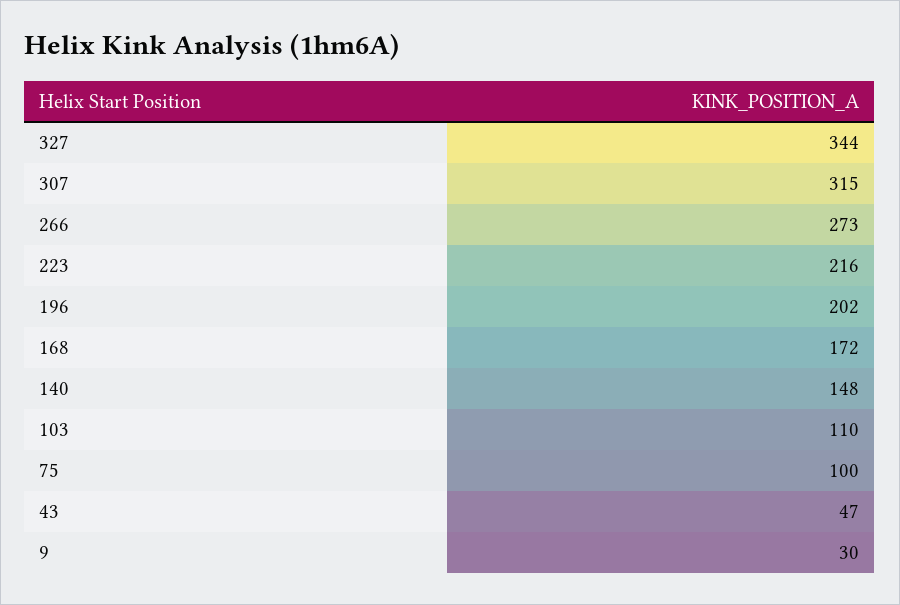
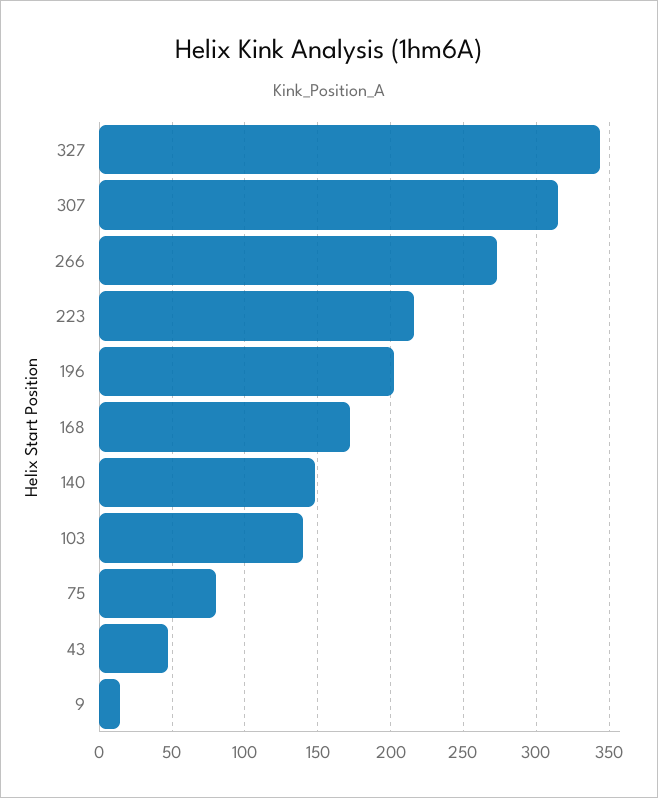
103: 110 -> 140
75: 100 -> 80
9: 30 -> 15

